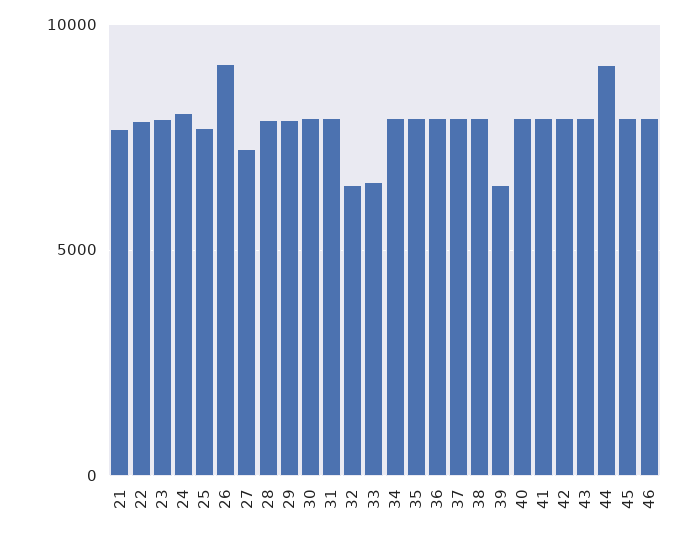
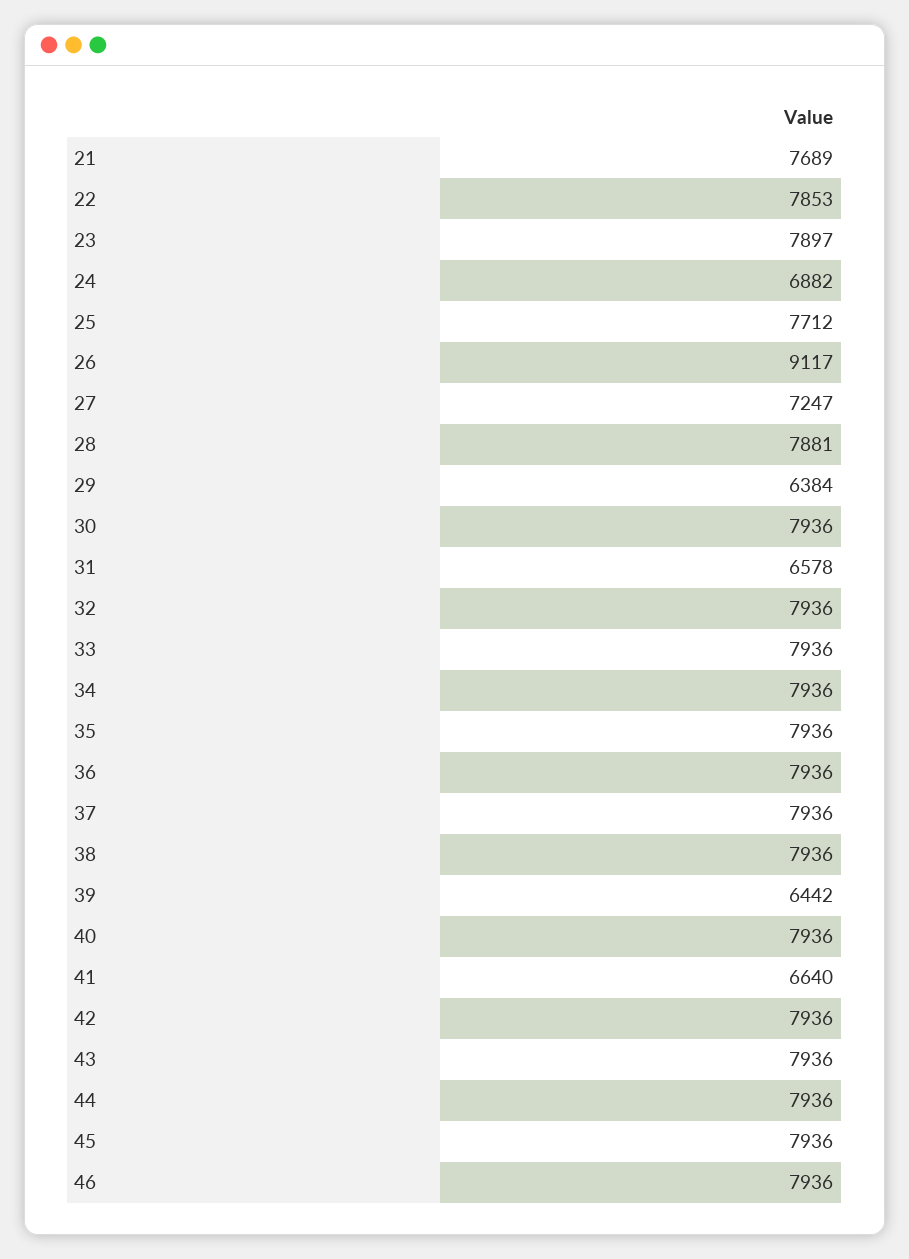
24: 8000 -> 6882
29: 8000 -> 6384
31: 8000 -> 6578
32: 6500 -> 7936
33: 6500 -> 7936
41: 8000 -> 6640
44: 9000 -> 7936

